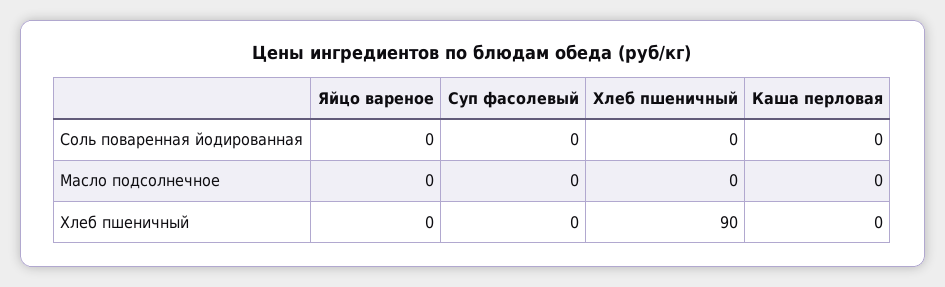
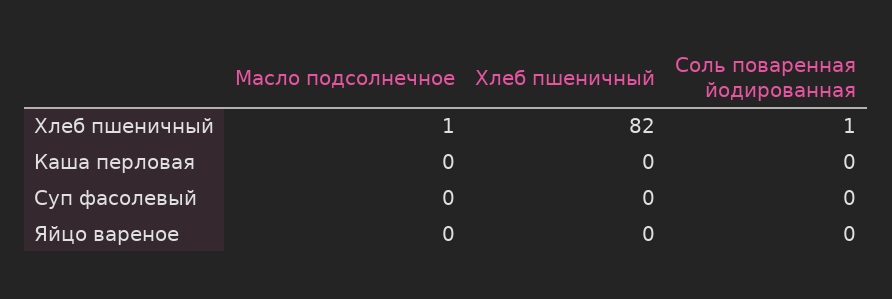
Хлеб пшеничный, Соль поваренная йодированная: 0 -> 1
Хлеб пшеничный, Масло подсолнечное: 0 -> 1
Хлеб пшеничный, Хлеб пшеничный: 90 -> 82

